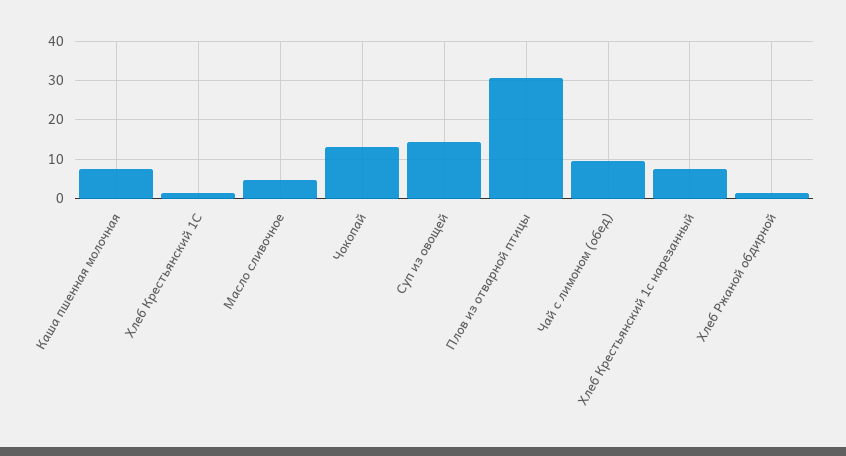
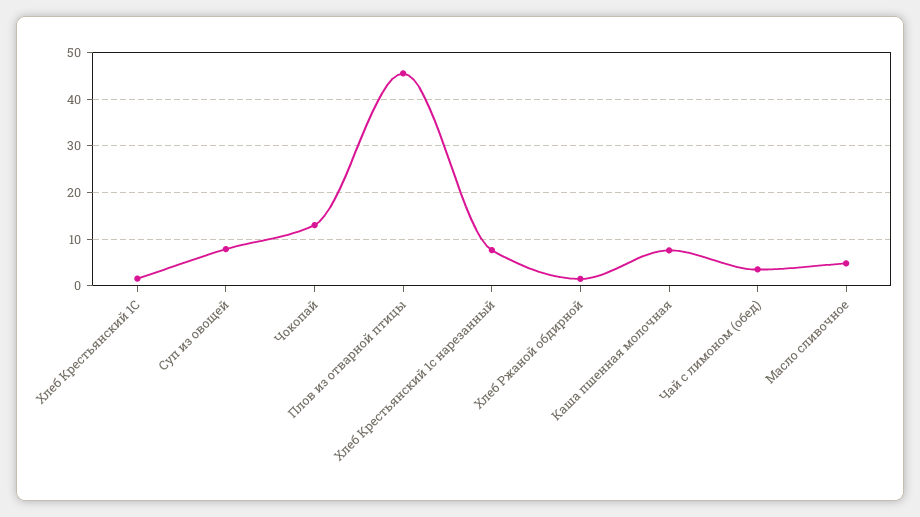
Суп из овощей: 14 -> 8
Плов из отварной птицы: 30 -> 46
Чай с лимоном (обед): 10 -> 4

